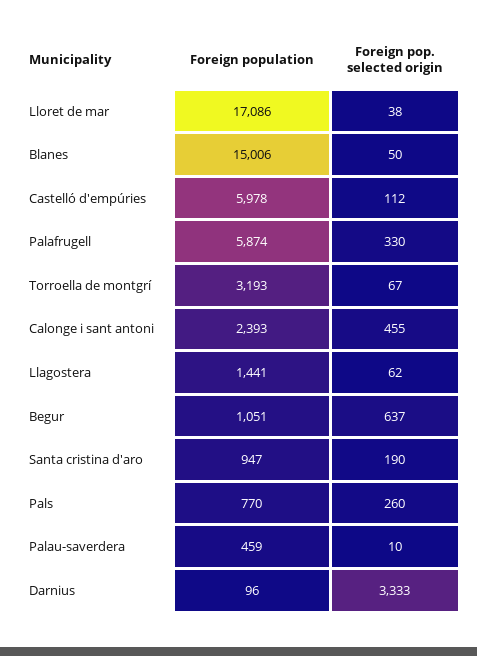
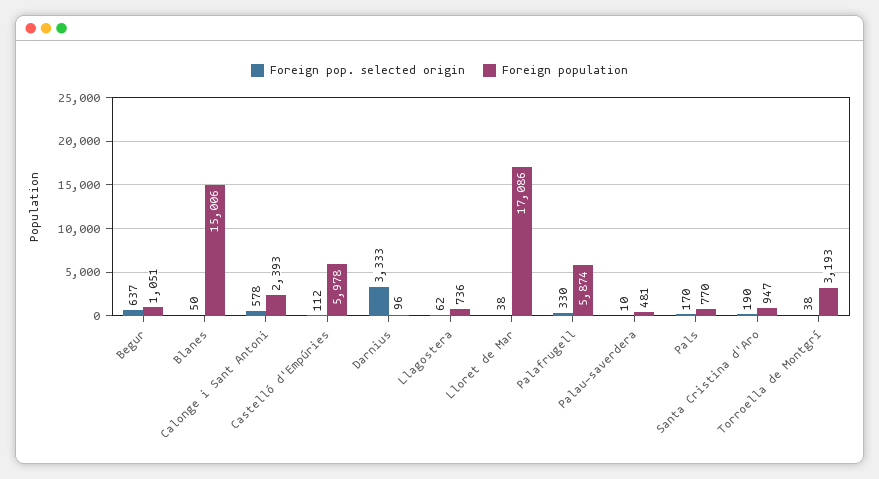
Foreign pop. selected origin, Torroella de montgrí: 67 -> 38
Foreign pop. selected origin, Calonge i sant antoni: 455 -> 578
Foreign population, Llagostera: 1441 -> 736
Foreign pop. selected origin, Pals: 260 -> 170
Foreign population, Palau-saverdera: 459 -> 481

